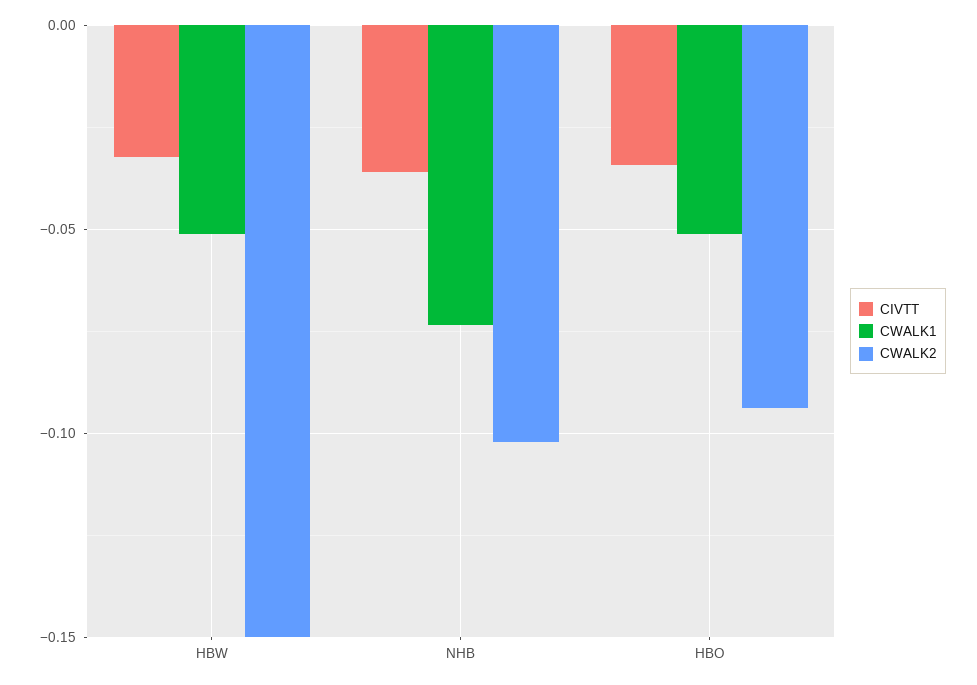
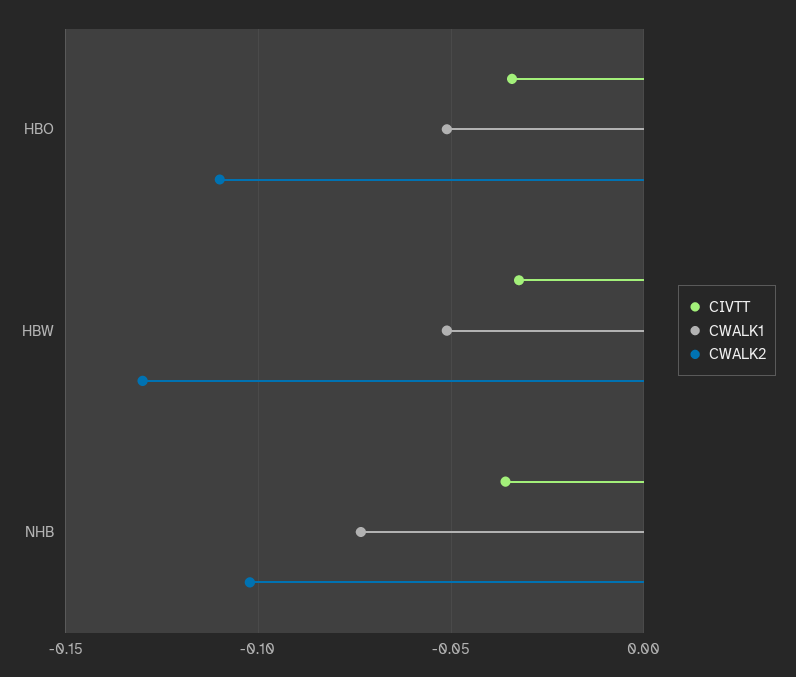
CWALK2, HBW: -0.15 -> -0.13
CWALK2, HBO: -0.095 -> -0.11

